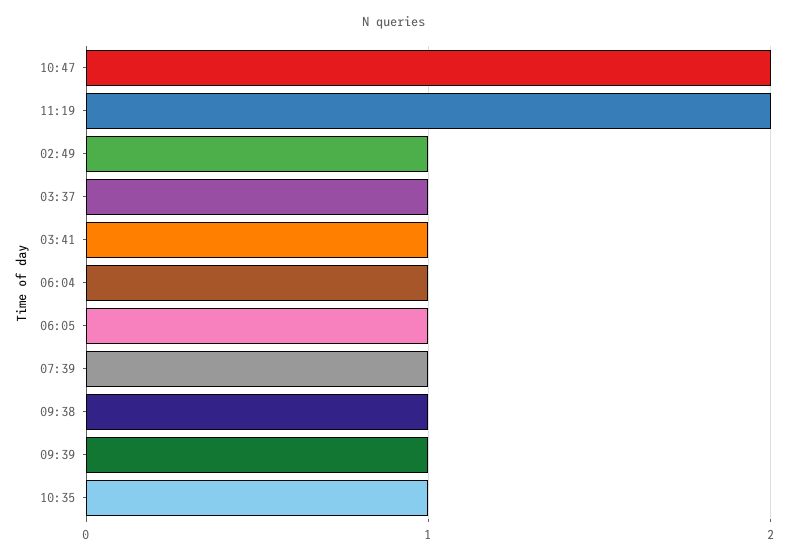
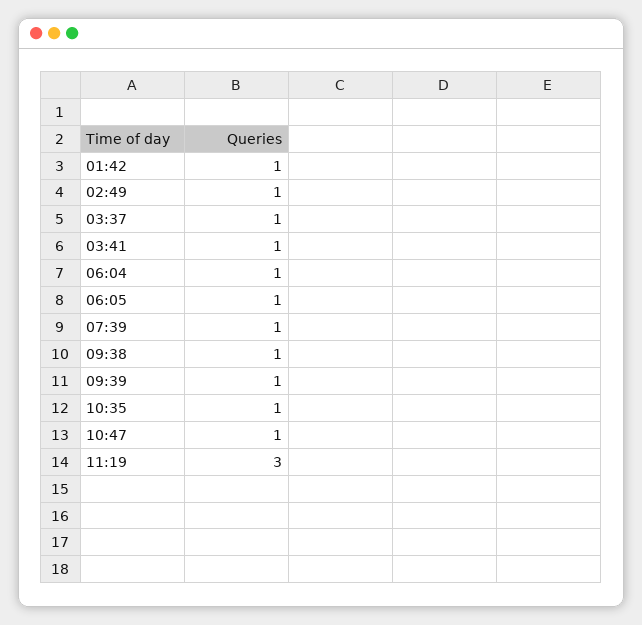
10:47: 2 -> 1
11:19: 2 -> 3
01:42: none -> 1

